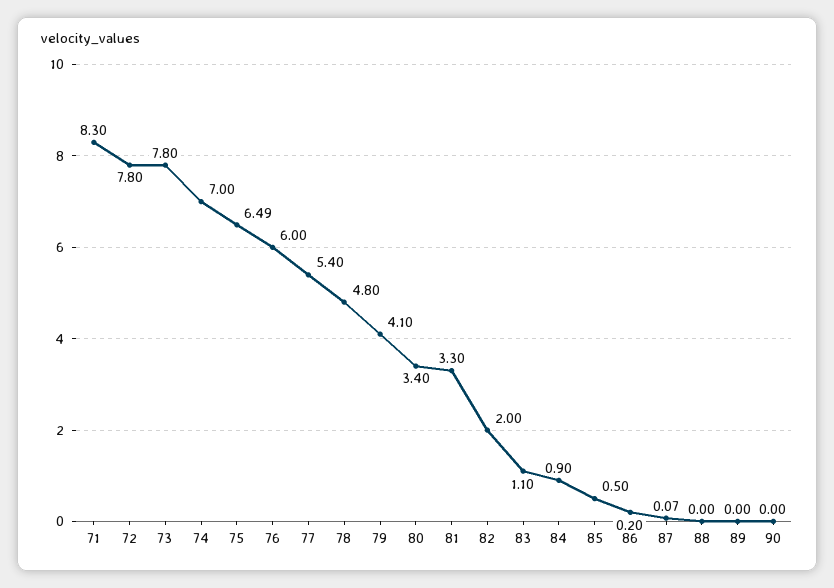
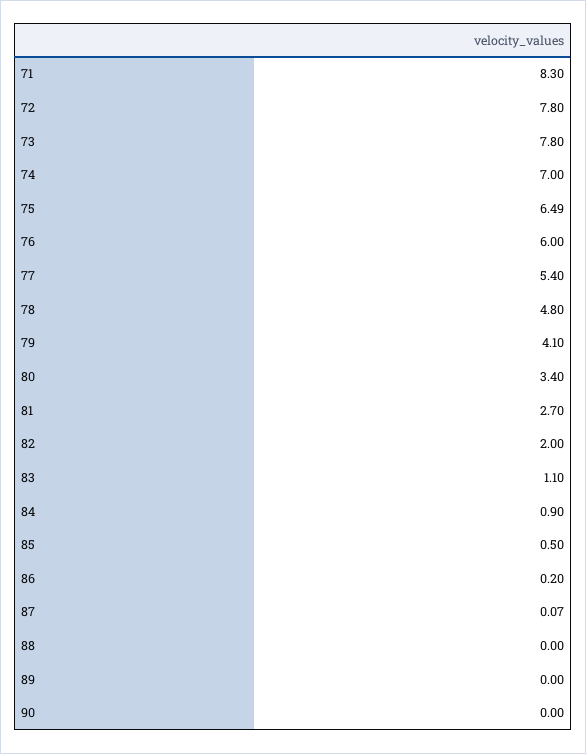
81: 3.3 -> 2.7

